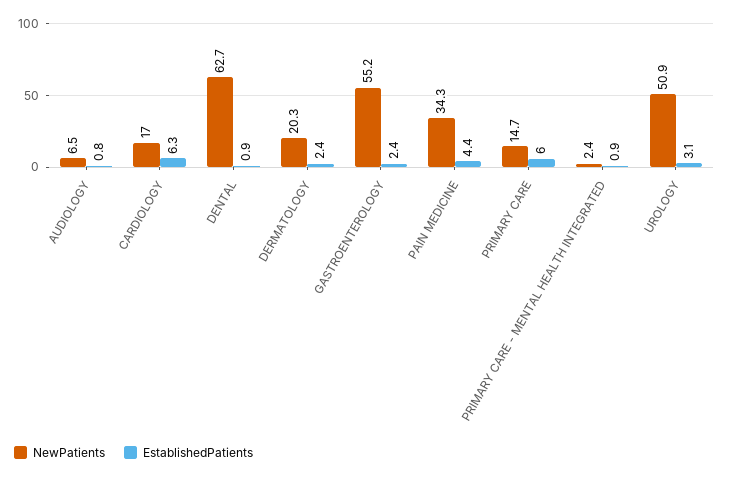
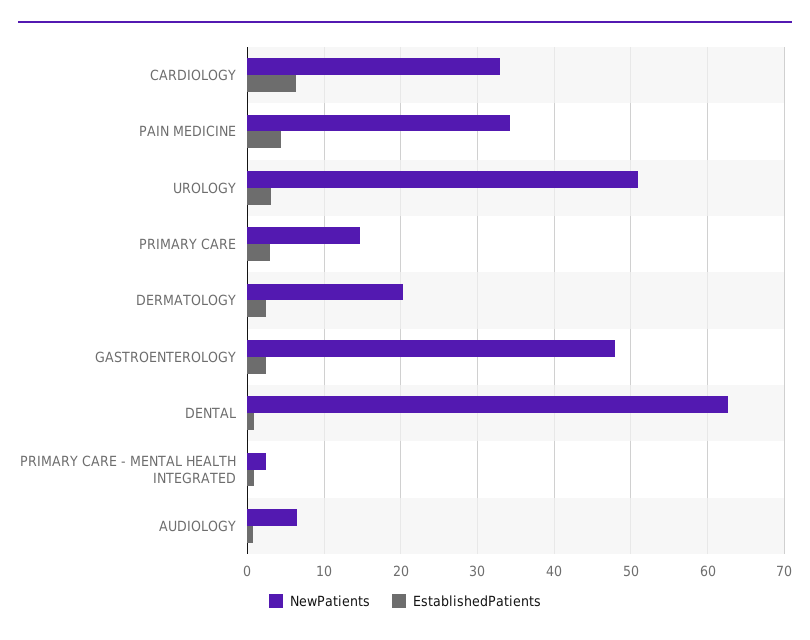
NewPatients, CARDIOLOGY: 17 -> 33
NewPatients, GASTROENTEROLOGY: 55.2 -> 48
EstablishedPatients, PRIMARY CARE: 6 -> 3

